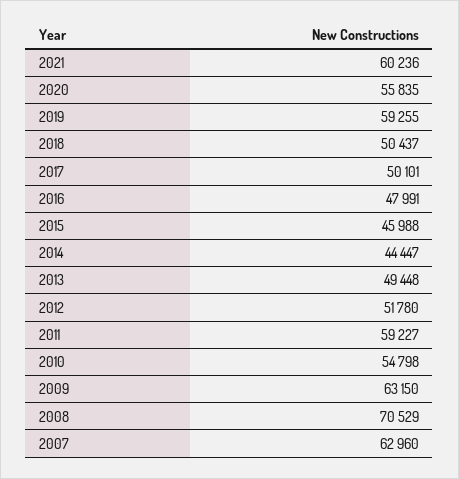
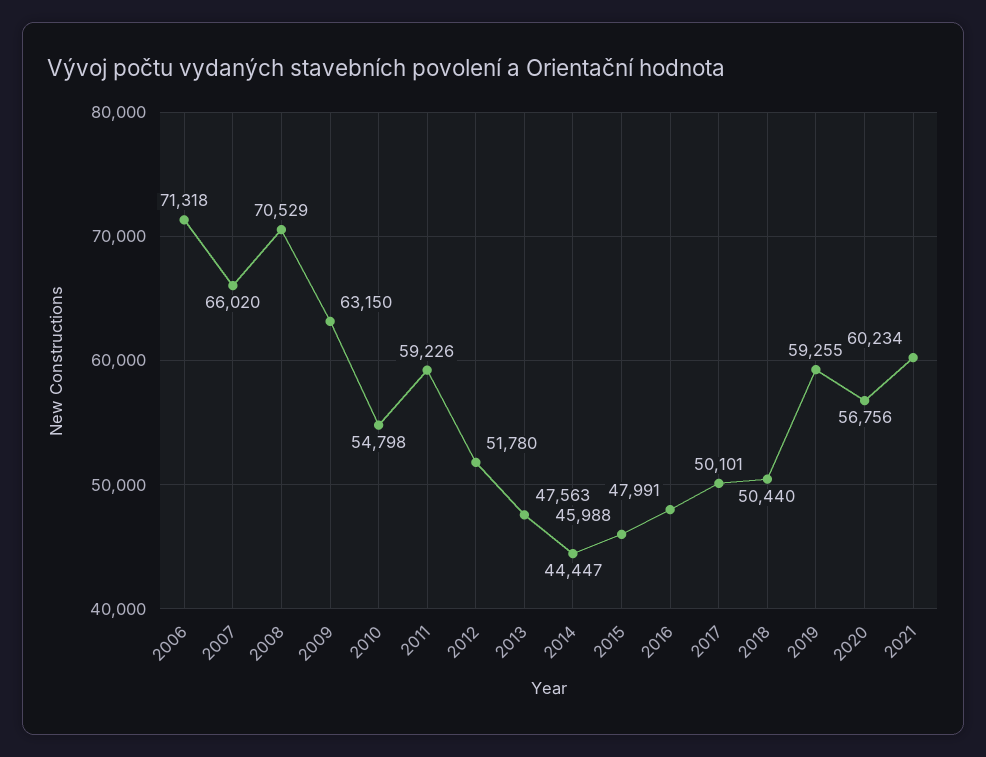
2021: 60236 -> 60234
2020: 55835 -> 56756
2018: 50437 -> 50440
2013: 49448 -> 47563
2011: 59227 -> 59226
2007: 62960 -> 66020
2006: none -> 71318

